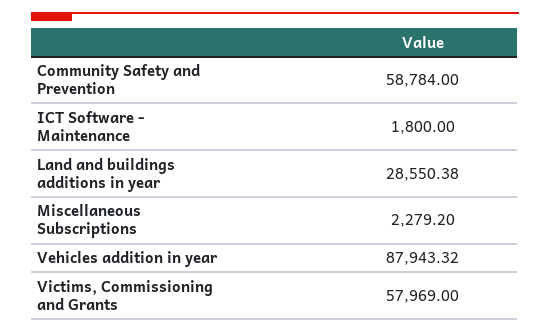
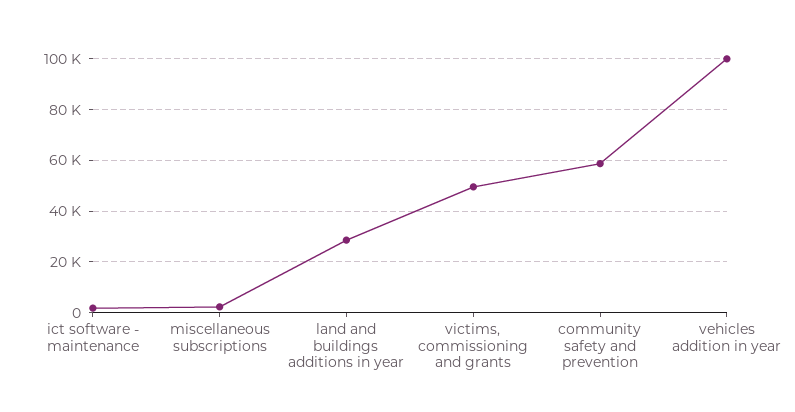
Vehicles addition in year: 87943.32 -> 100000
Victims, Commissioning and Grants: 57969 -> 50000

